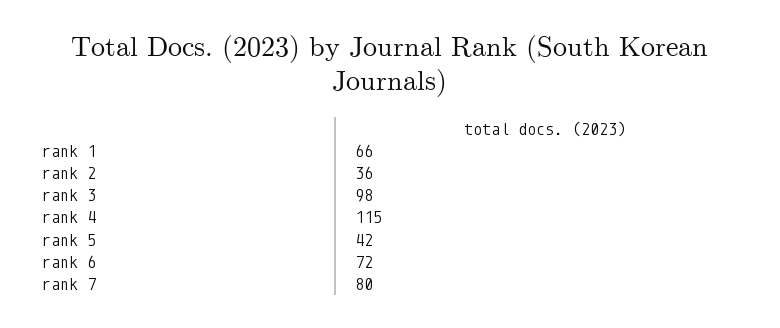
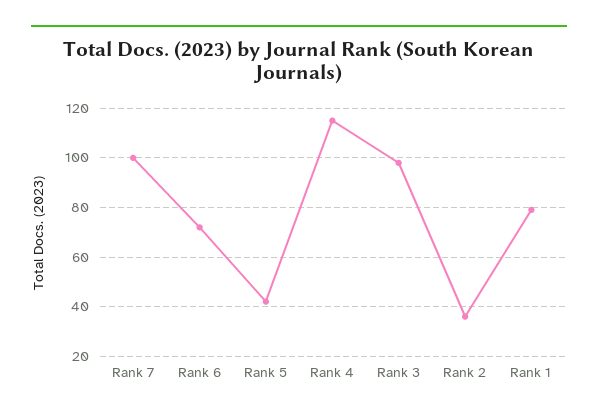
rank 1: 66 -> 80
rank 7: 80 -> 100

